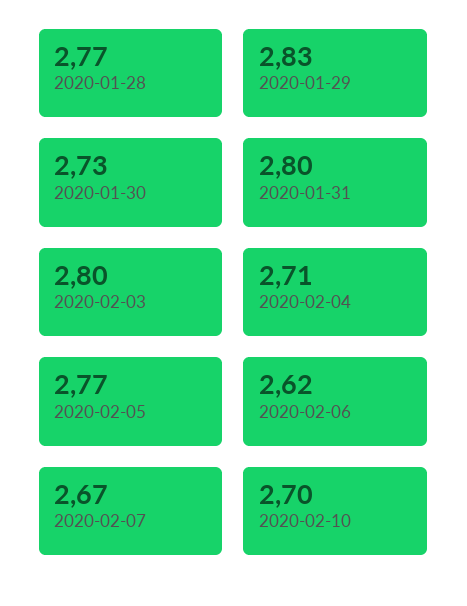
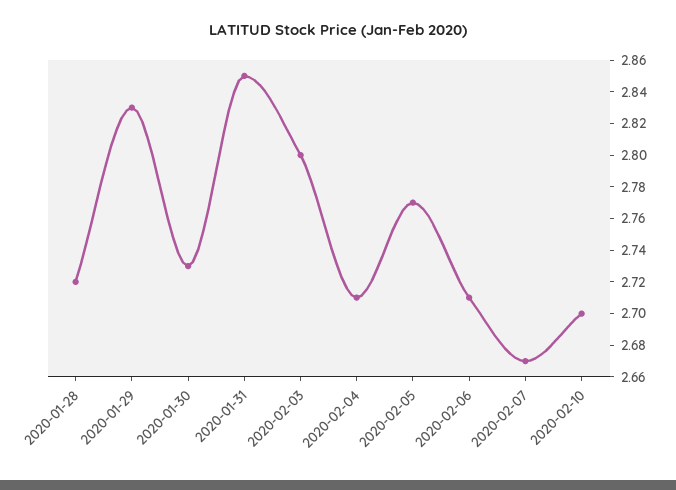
2020-01-28: 2.77 -> 2.72
2020-01-31: 2.8 -> 2.85
2020-02-06: 2.62 -> 2.71

